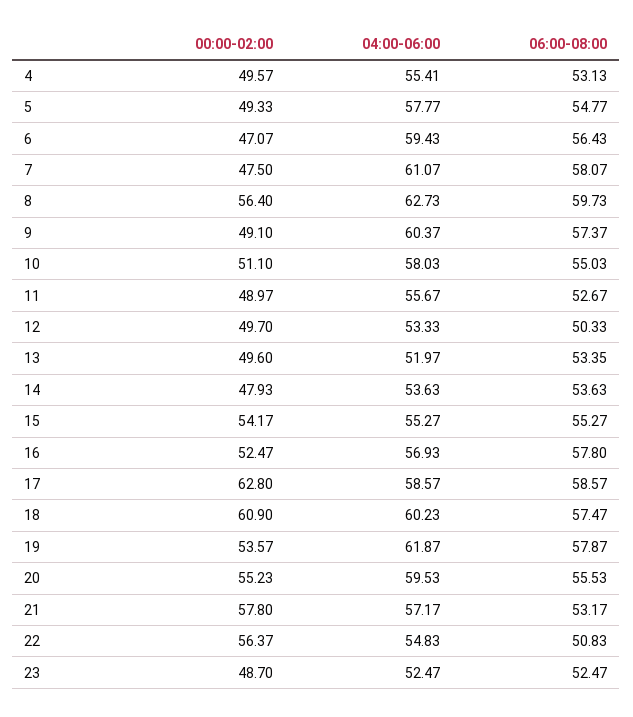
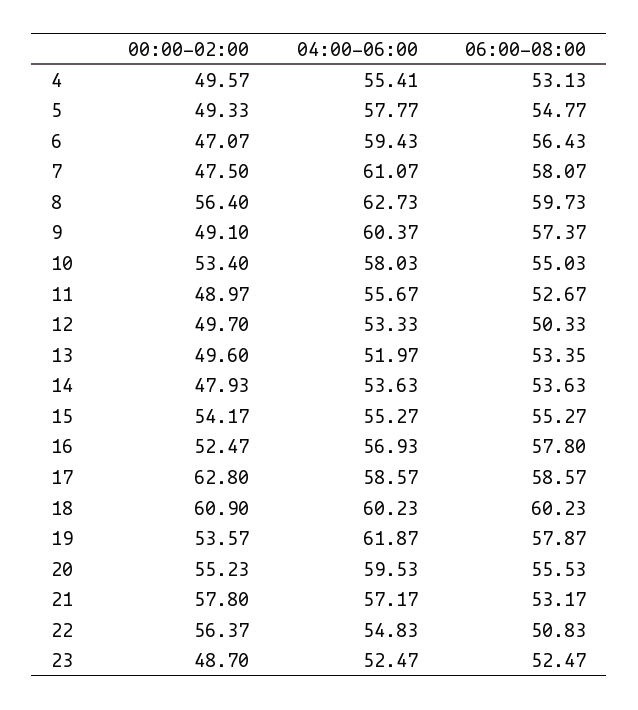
00:00-02:00, 10: 51.1 -> 53.4
06:00-08:00, 18: 57.47 -> 60.23

